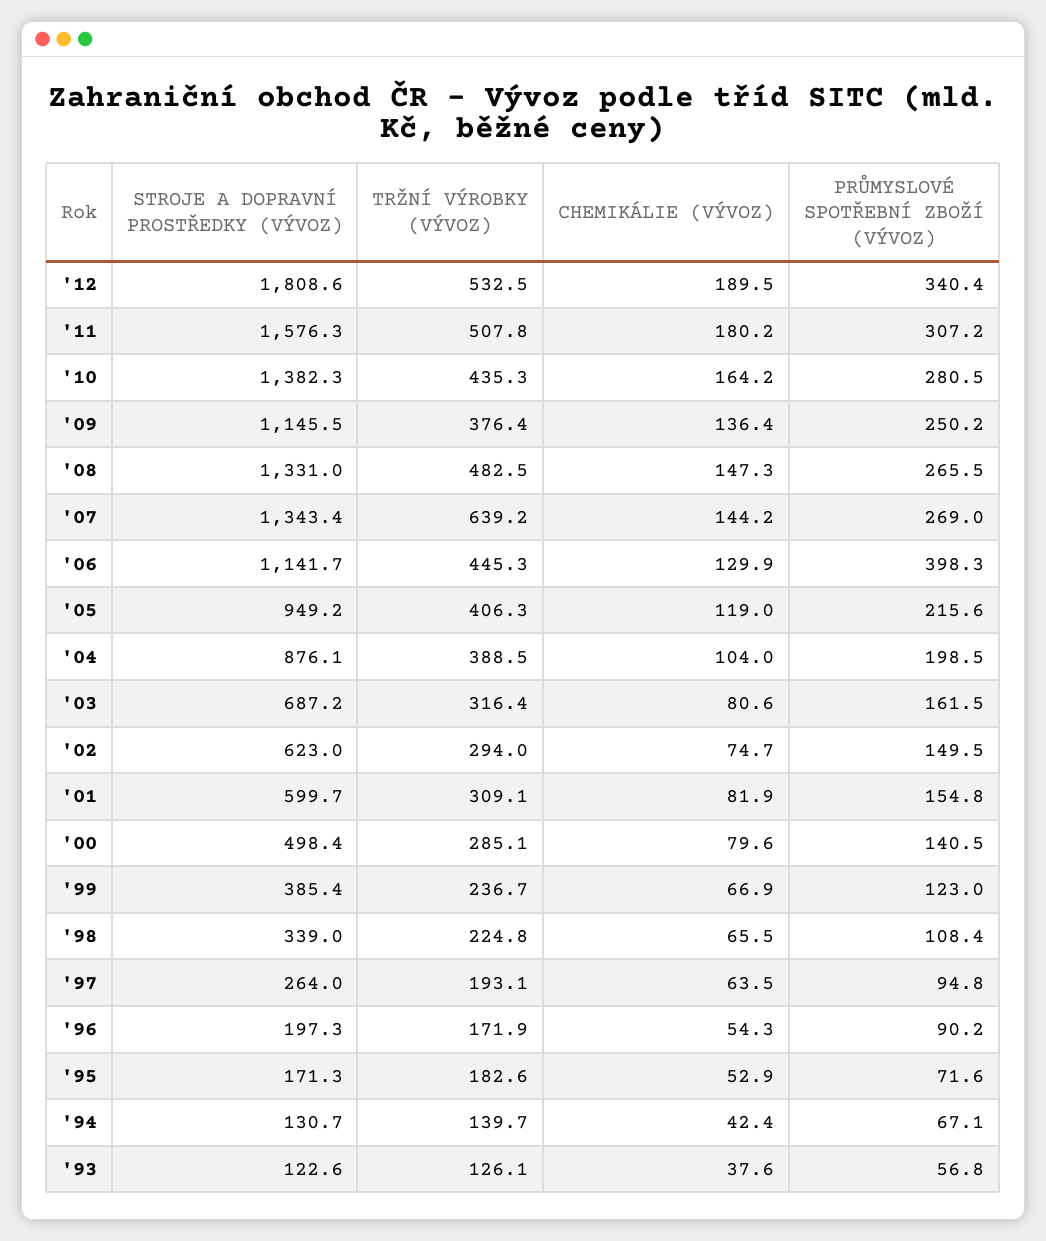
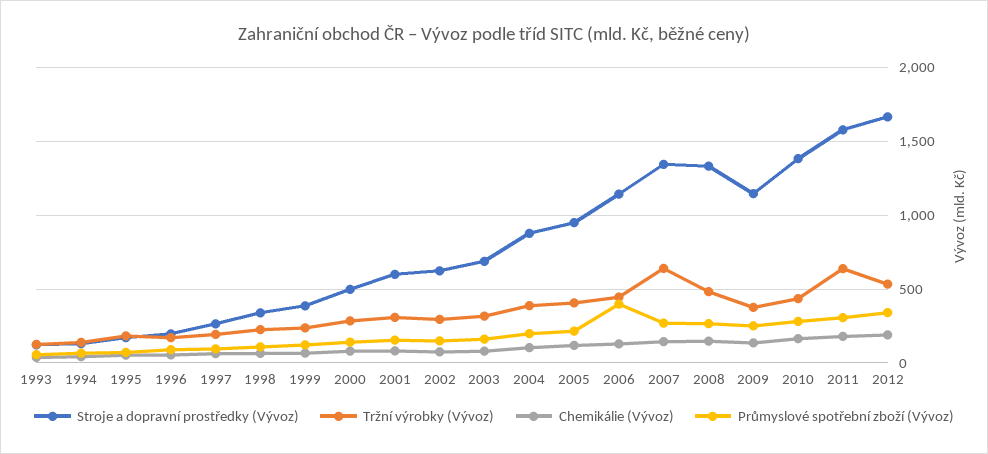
STROJE A DOPRAVNÍ PROSTŘEDKY (VÝVOZ), '12: 1808.6 -> 1650
TRŽNÍ VÝROBKY (VÝVOZ), '11: 507.8 -> 650

